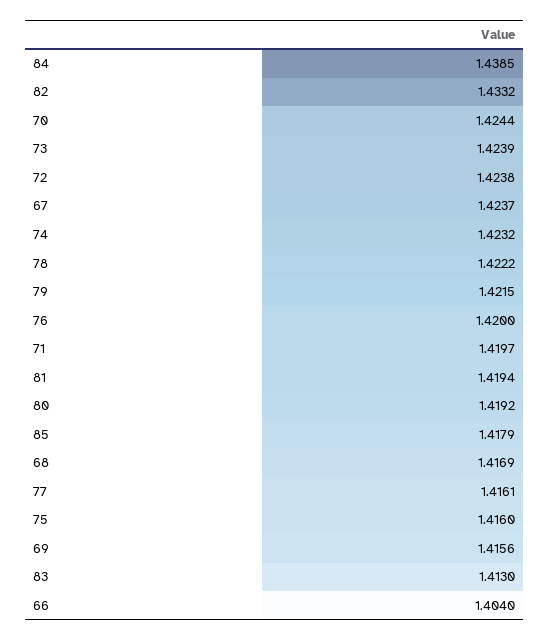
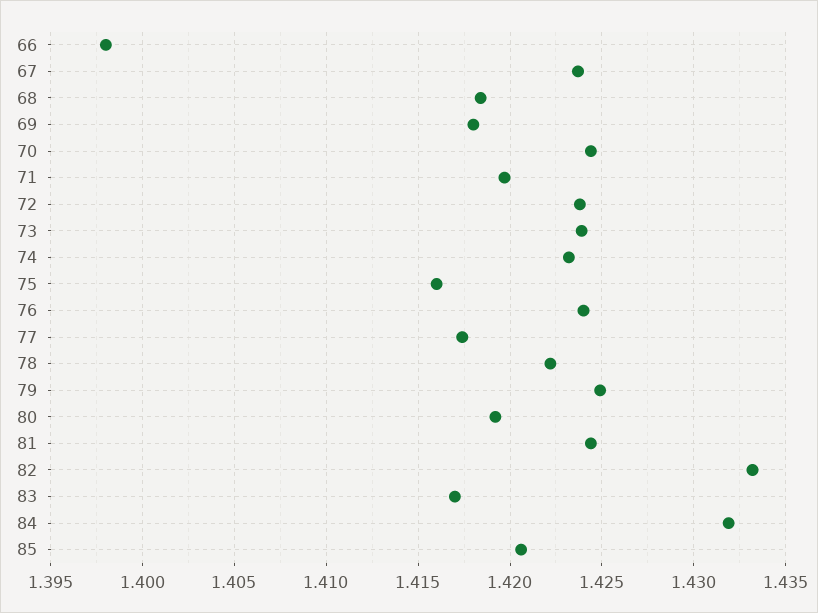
84: 1.4385 -> 1.432
79: 1.4215 -> 1.425
76: 1.42 -> 1.424
81: 1.4194 -> 1.4245
85: 1.4179 -> 1.4205
68: 1.4169 -> 1.4185
77: 1.4161 -> 1.4175
69: 1.4156 -> 1.418
83: 1.413 -> 1.417
66: 1.404 -> 1.398

